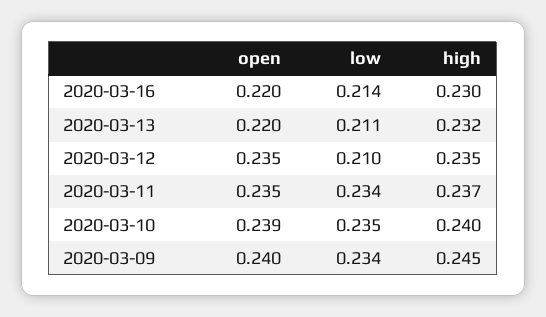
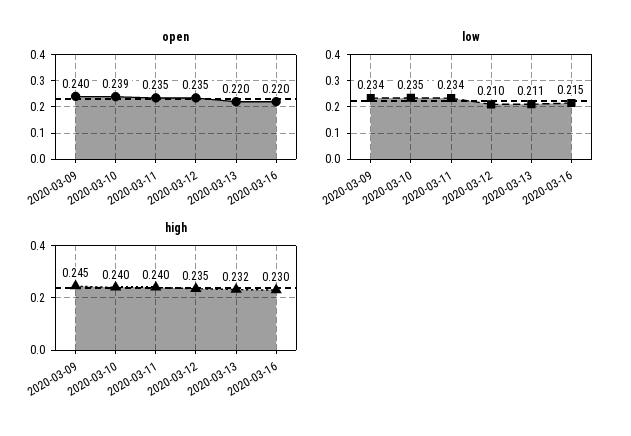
low, 2020-03-16: 0.214 -> 0.215
high, 2020-03-11: 0.237 -> 0.24

